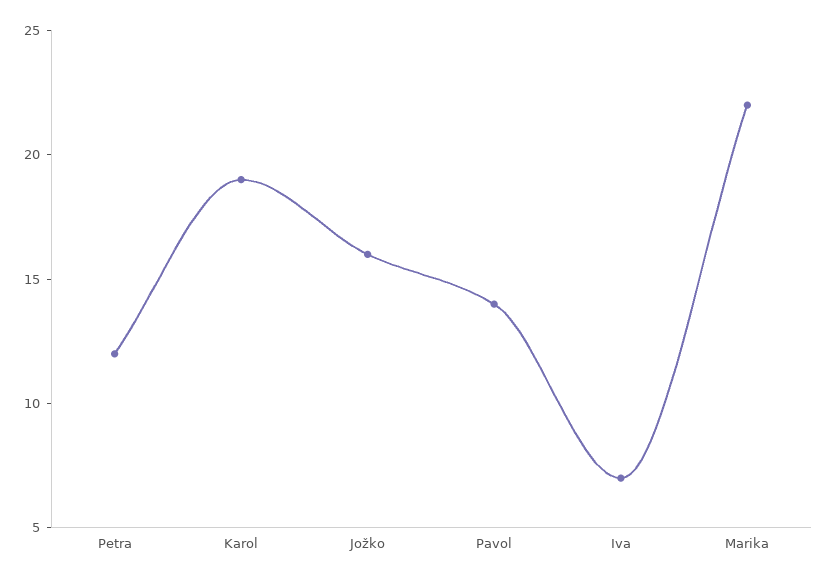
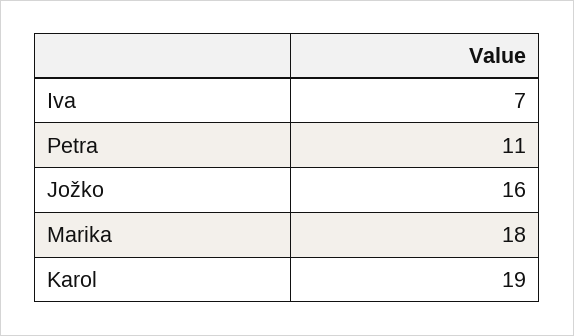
Petra: 12 -> 11
Pavol: 14 -> none
Marika: 22 -> 18

